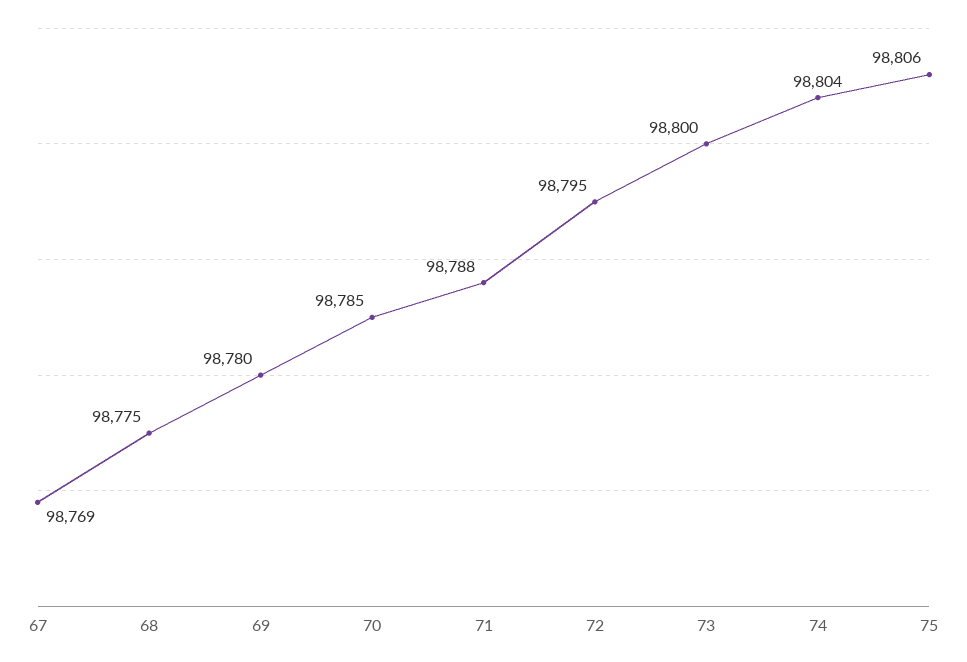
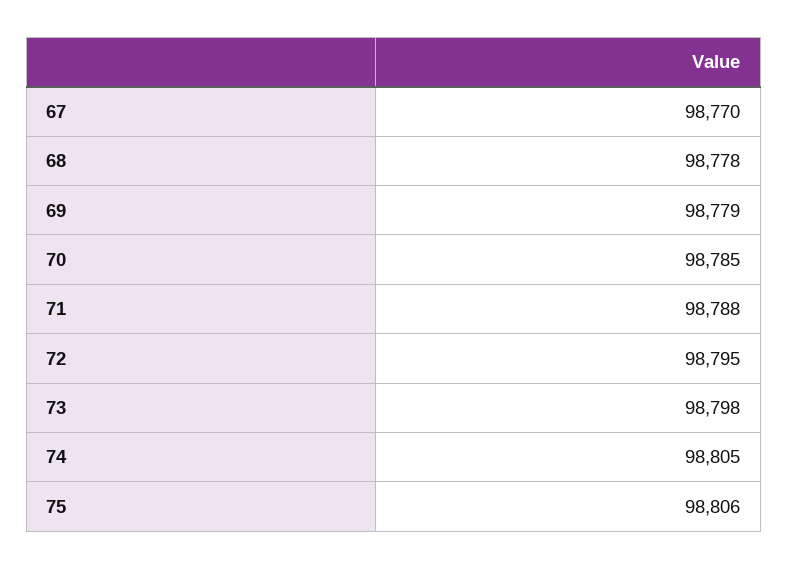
67: 98769 -> 98770
68: 98775 -> 98778
69: 98780 -> 98779
73: 98800 -> 98798
74: 98804 -> 98805

